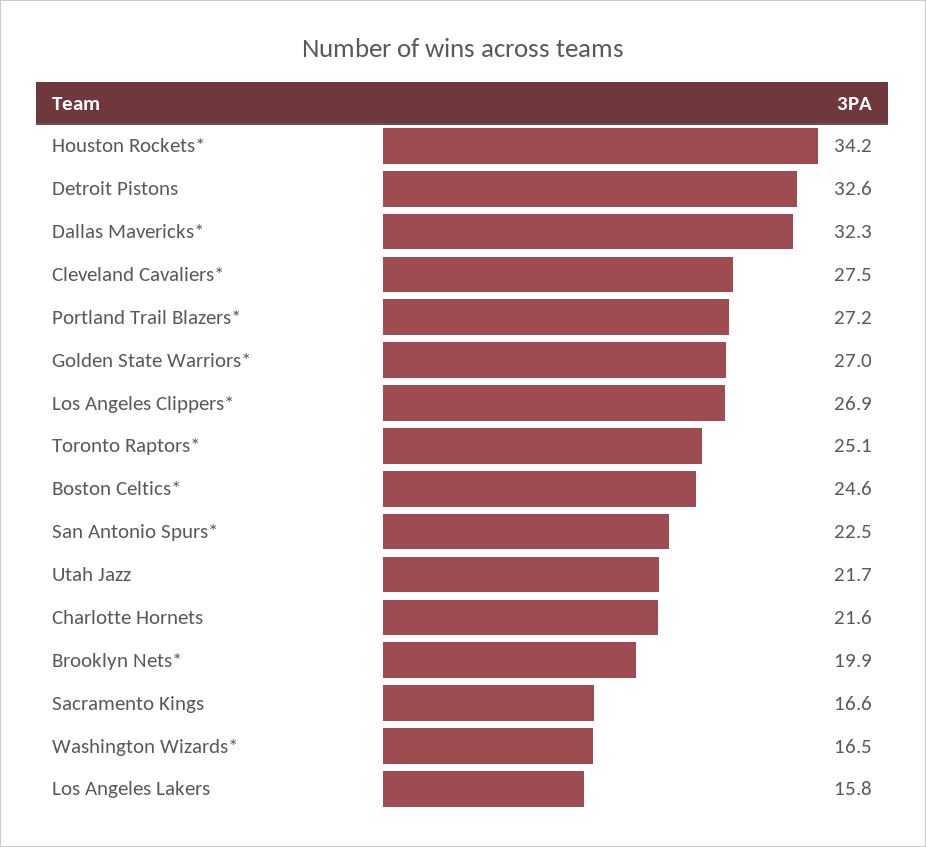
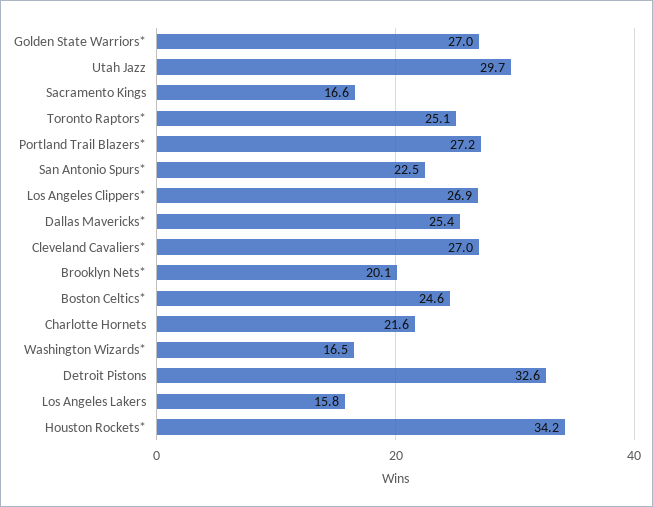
Dallas Mavericks*: 32.3 -> 25.4
Cleveland Cavaliers*: 27.5 -> 27
Utah Jazz: 21.7 -> 29.7
Brooklyn Nets*: 19.9 -> 20.1

